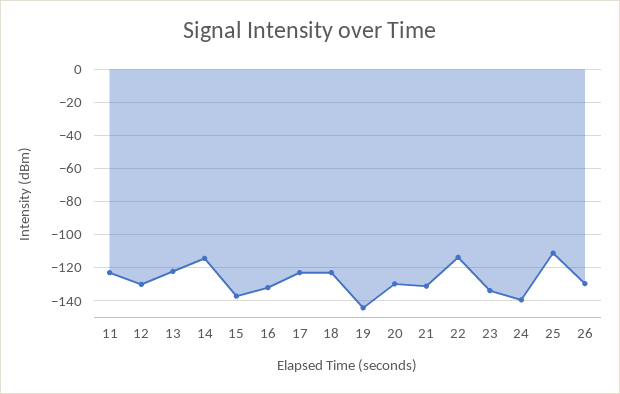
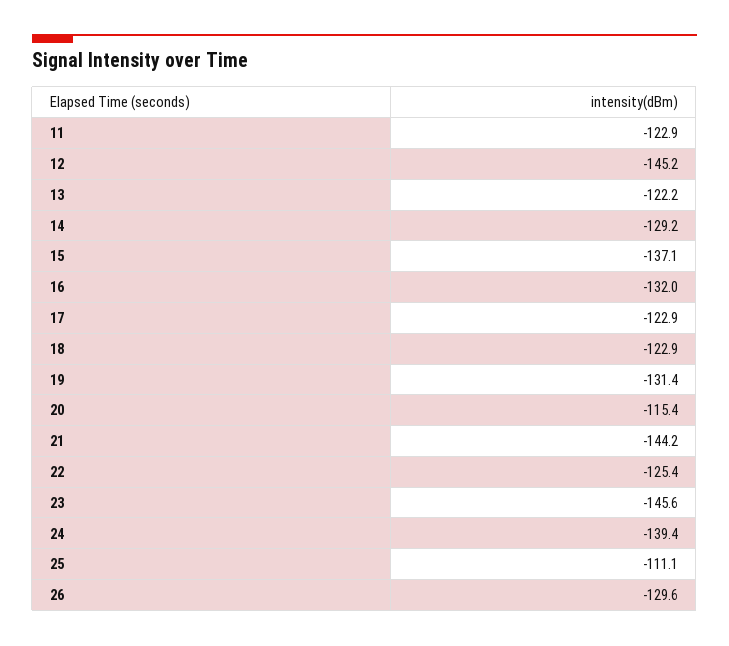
12: -130 -> -145.2
14: -115 -> -129.2
19: -145 -> -131.4
20: -130 -> -115.4
21: -130 -> -144.2
22: -115 -> -125.4
23: -135 -> -145.6

